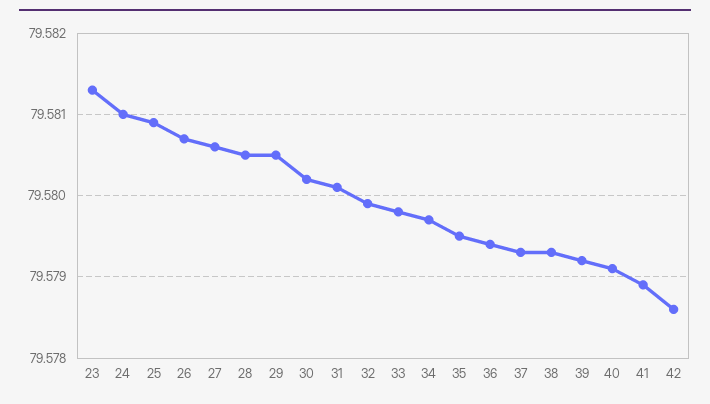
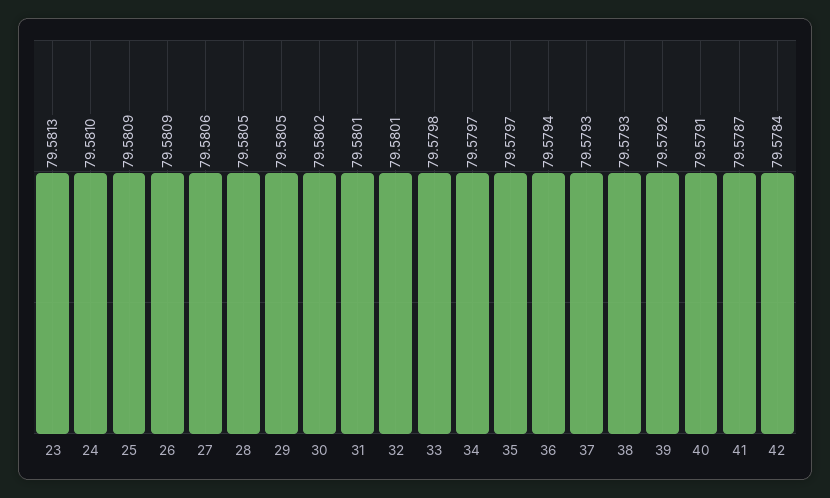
26: 79.5807 -> 79.5809
32: 79.5799 -> 79.5801
35: 79.5795 -> 79.5797
41: 79.5789 -> 79.5787
42: 79.5786 -> 79.5784

